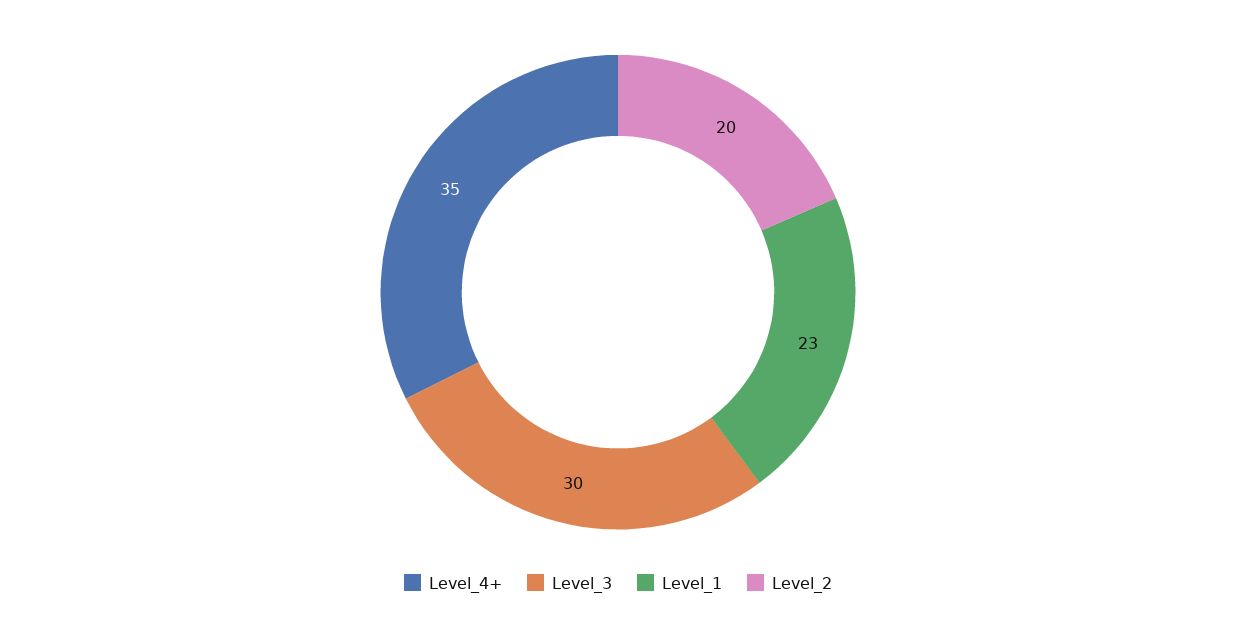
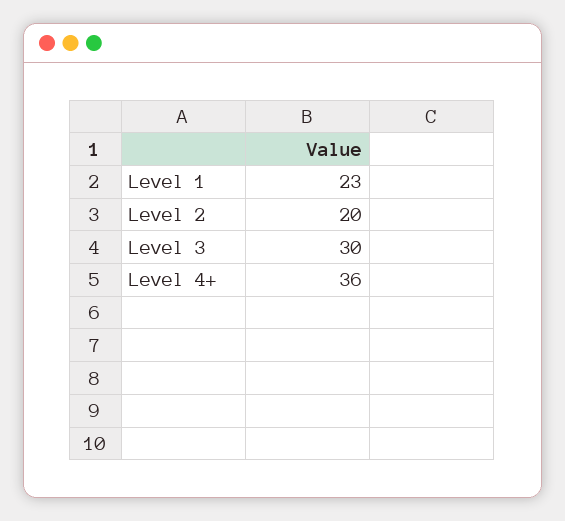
Level_4+: 35 -> 36

